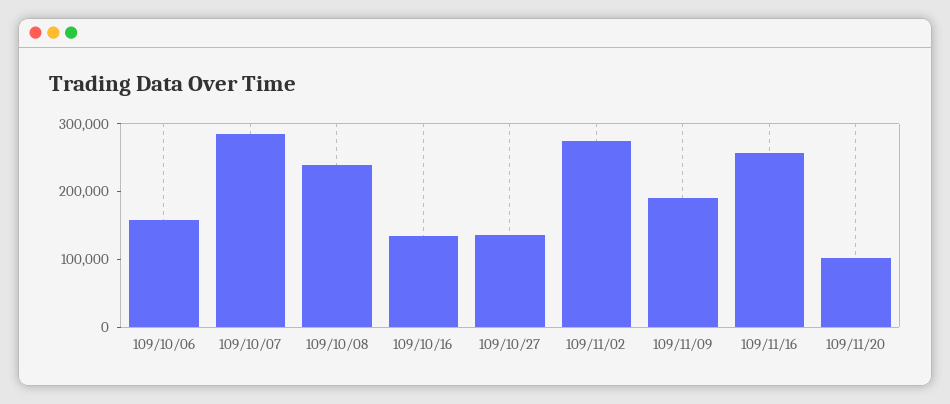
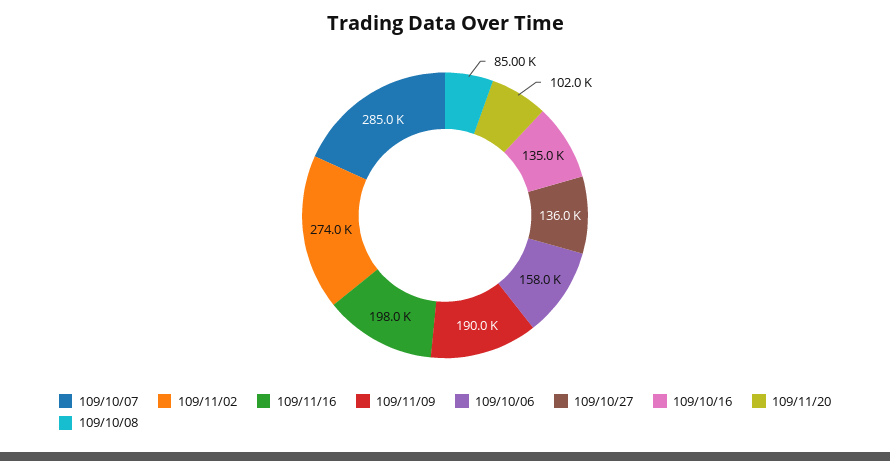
109/10/08: 240000 -> 85000
109/11/16: 260000 -> 198000

